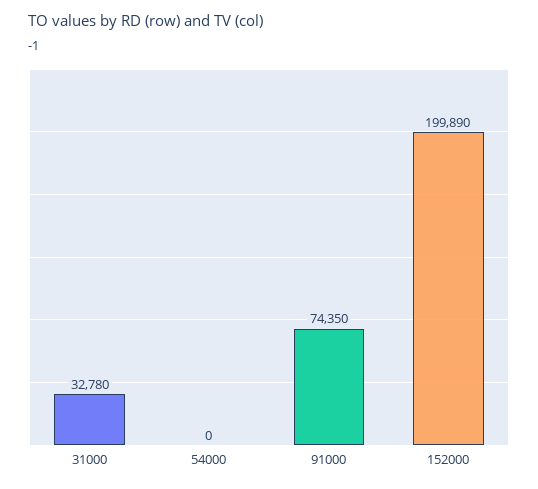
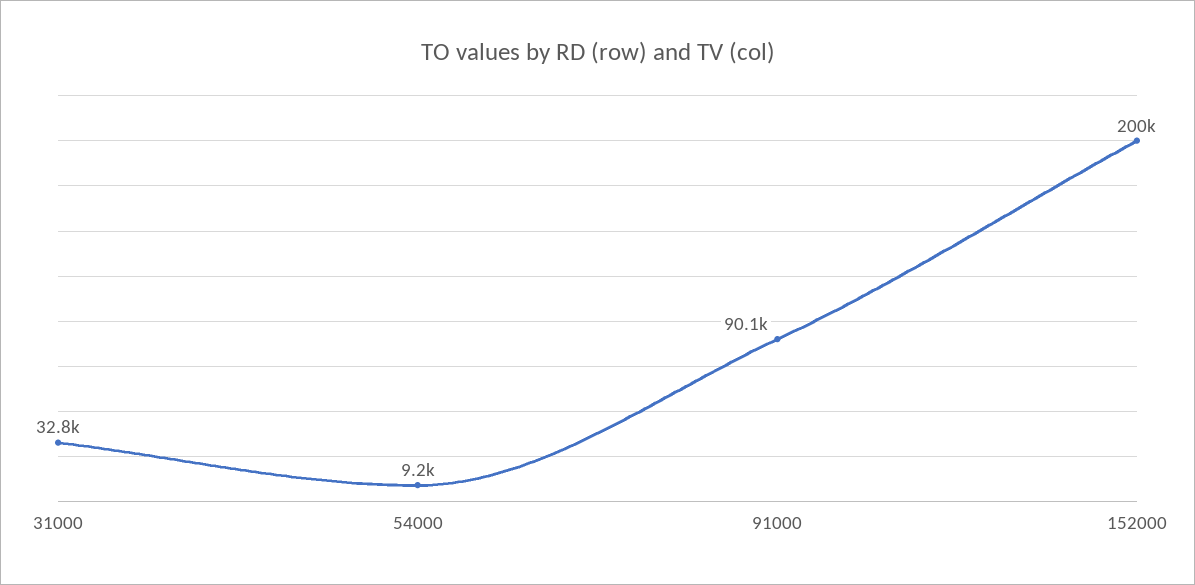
54000: 0 -> 9200
91000: 74350 -> 90100

